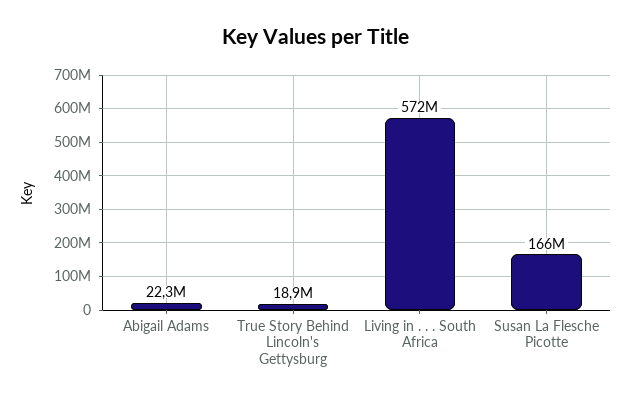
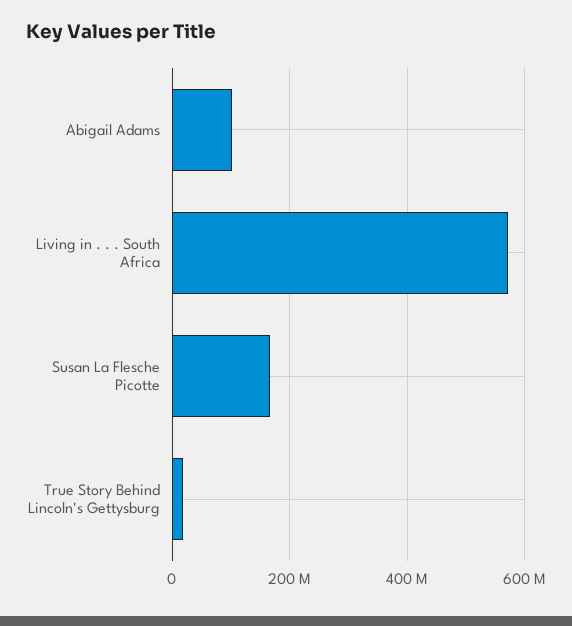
Abigail Adams: 22300000 -> 100000000

